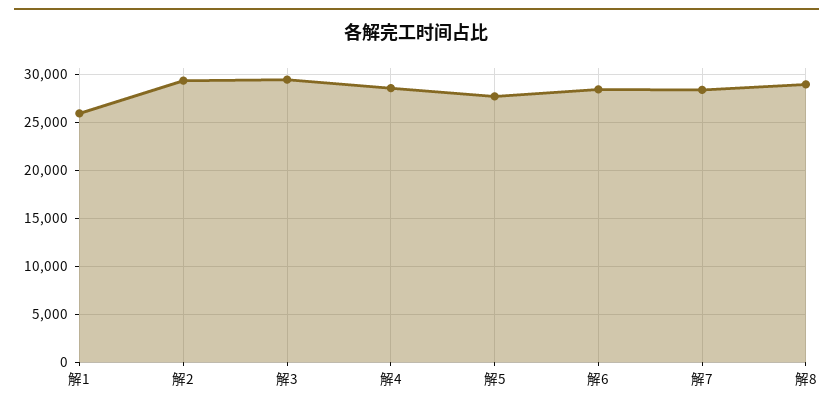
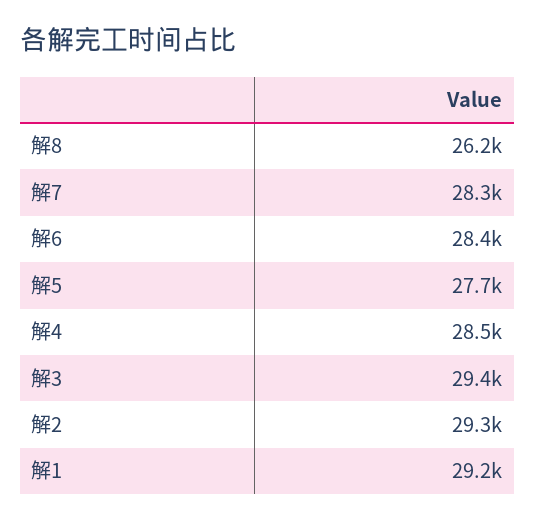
解1: 26000 -> 29200
解8: 29000 -> 26200

